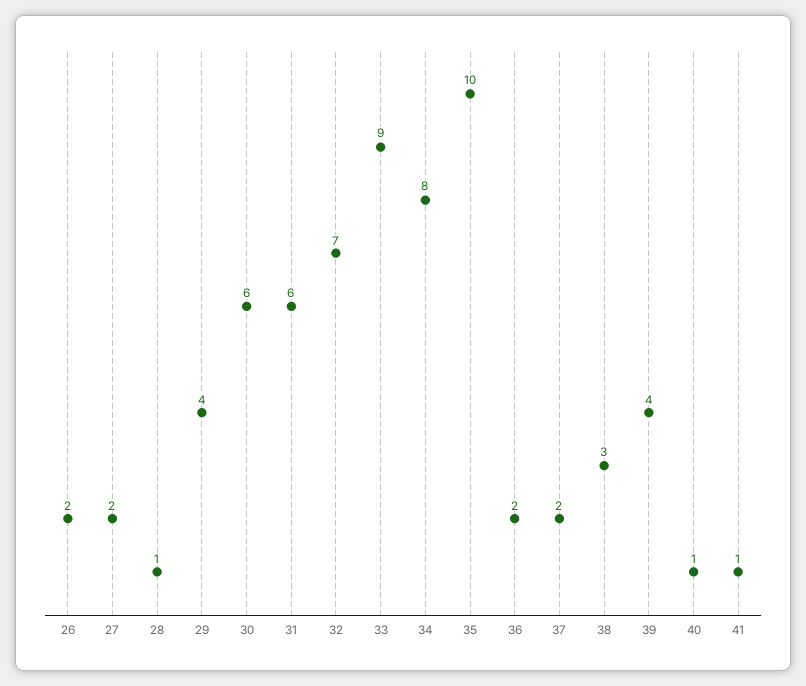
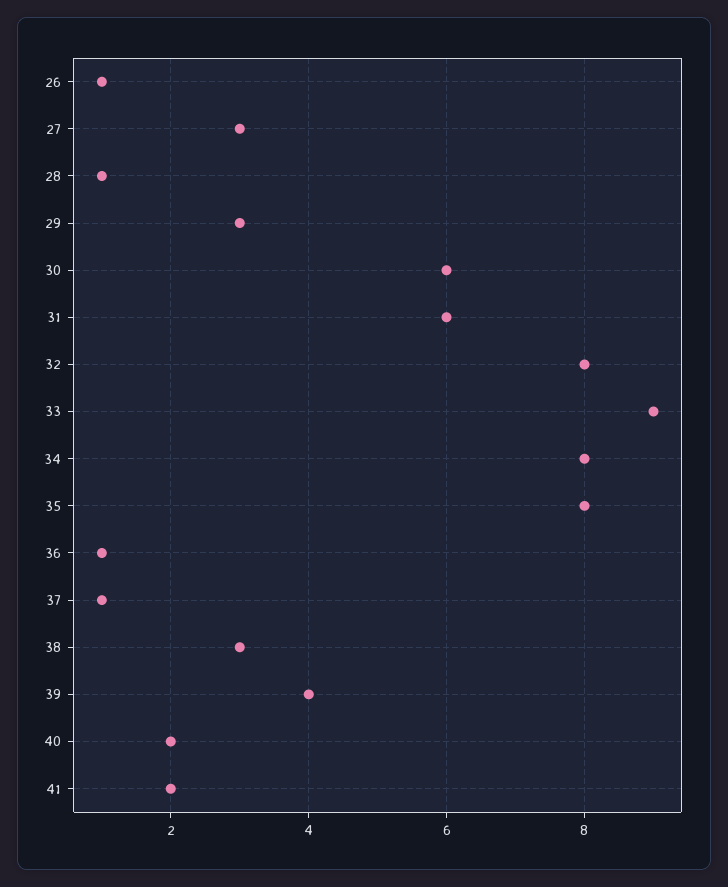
26: 2 -> 1
27: 2 -> 3
29: 4 -> 3
32: 7 -> 8
35: 10 -> 8
36: 2 -> 1
37: 2 -> 1
40: 1 -> 2
41: 1 -> 2

